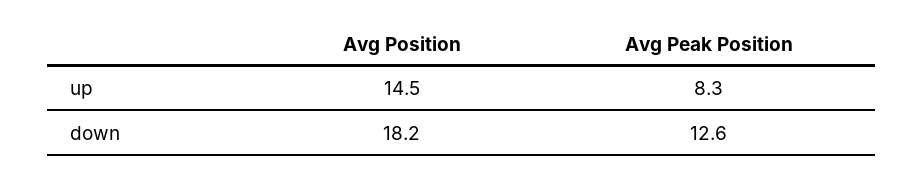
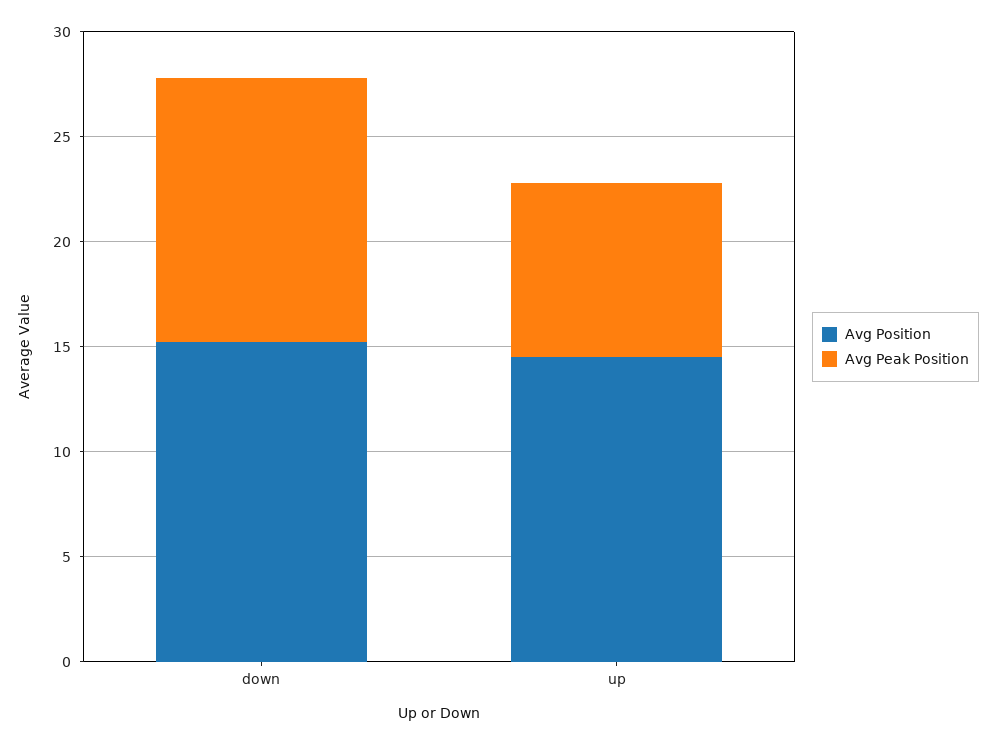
Avg Position, down: 18.2 -> 15

